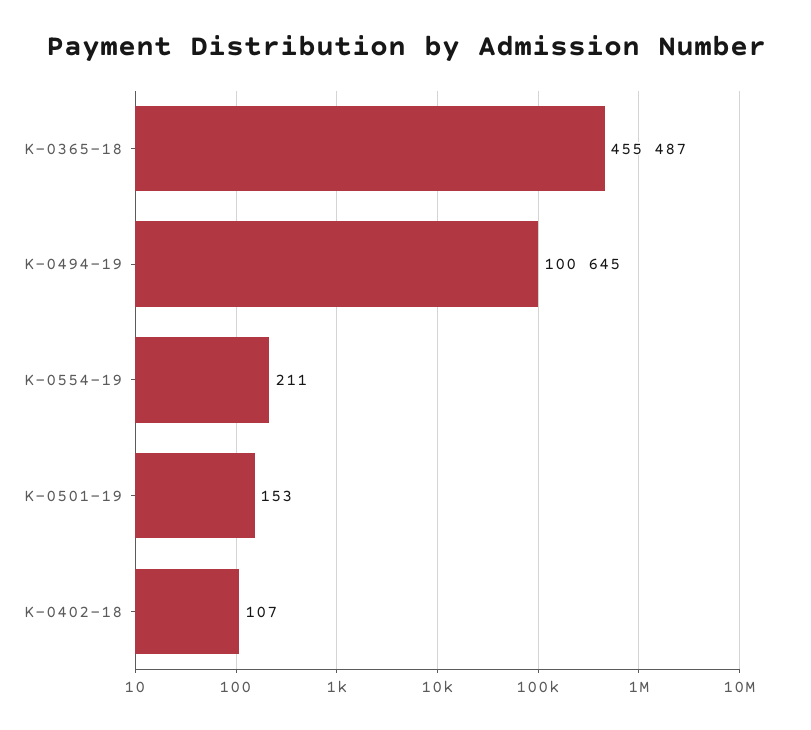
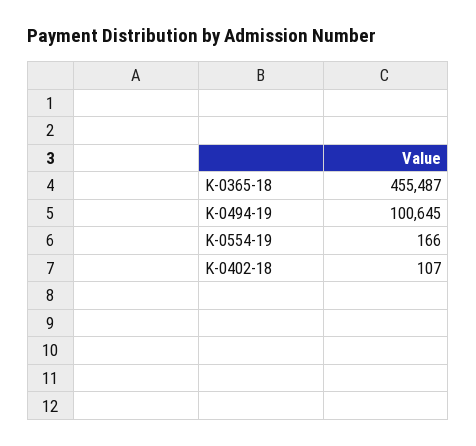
K-0554-19: 211 -> 166
K-0501-19: 153 -> none

